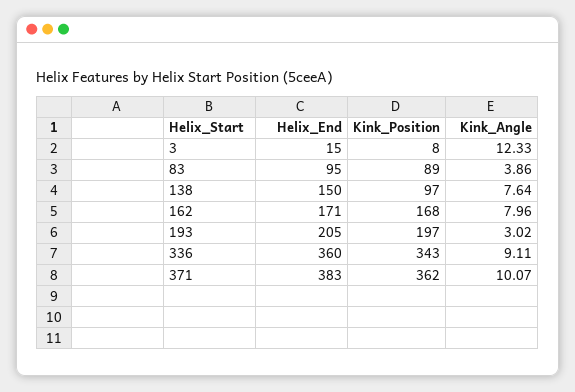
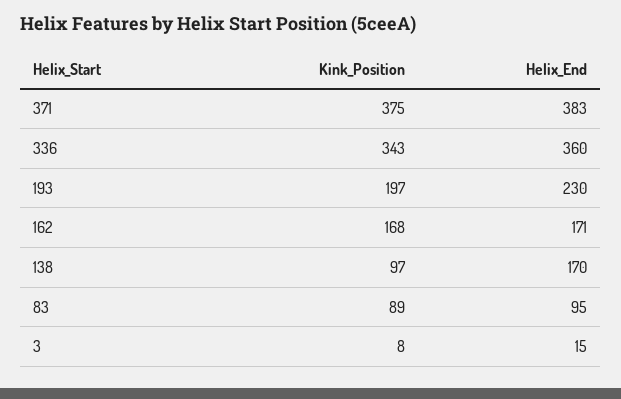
Kink_Angle, 3: 12.33 -> none
Kink_Angle, 83: 3.86 -> none
Helix_End, 138: 150 -> 170
Kink_Angle, 138: 7.64 -> none
Kink_Angle, 162: 7.96 -> none
Helix_End, 193: 205 -> 230
Kink_Angle, 193: 3.02 -> none
Kink_Angle, 336: 9.11 -> none
Kink_Position, 371: 362 -> 375
Kink_Angle, 371: 10.07 -> none

